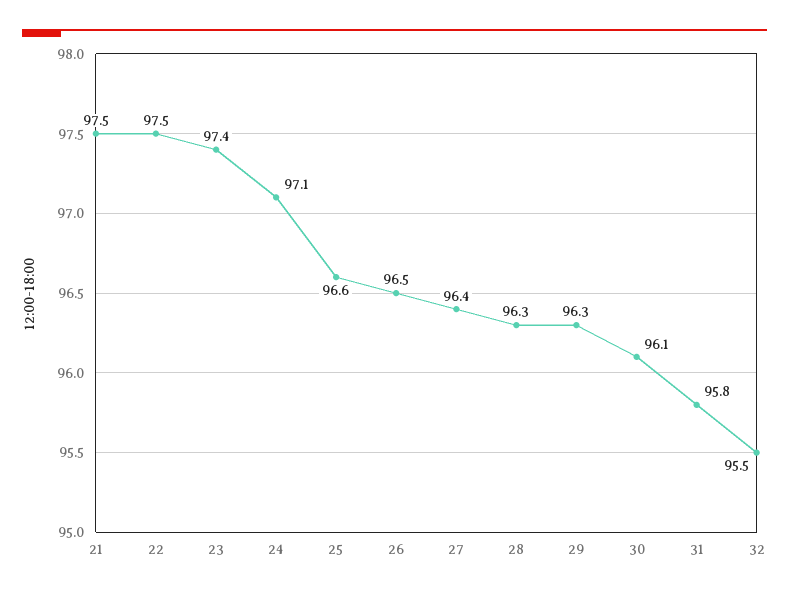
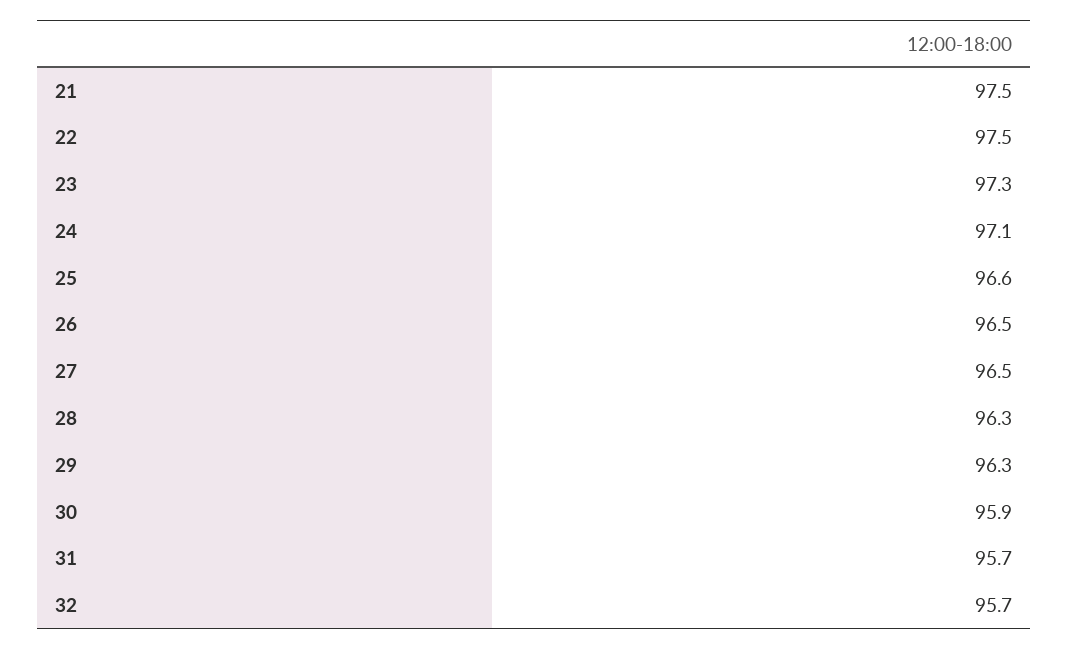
23: 97.4 -> 97.3
27: 96.4 -> 96.5
30: 96.1 -> 95.9
31: 95.8 -> 95.7
32: 95.5 -> 95.7

